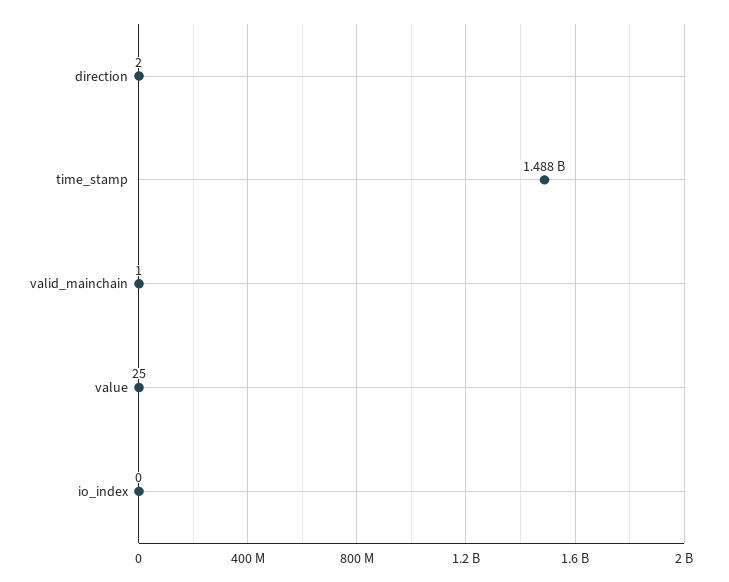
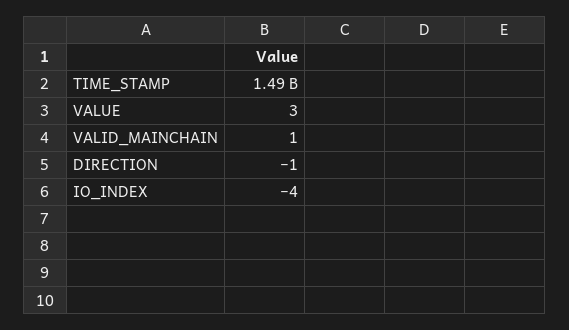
direction: 2 -> -1
value: 25 -> 3
io_index: 0 -> -4

